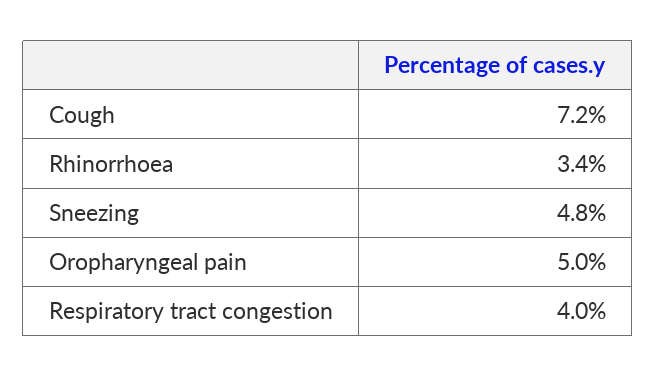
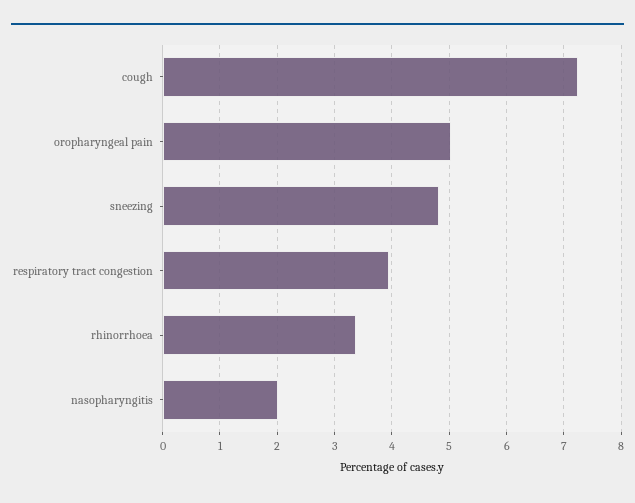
nasopharyngitis: none -> 2

